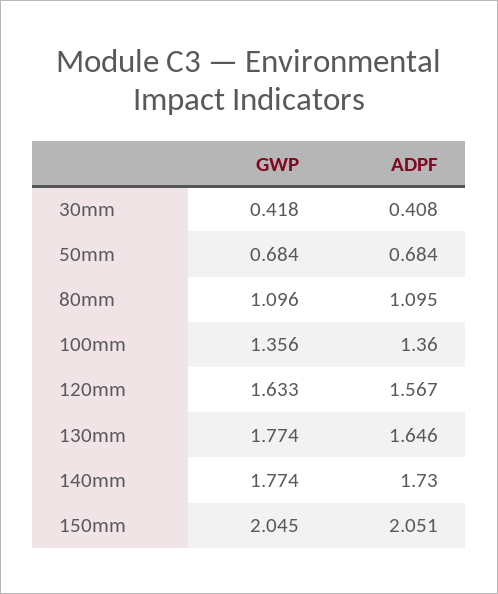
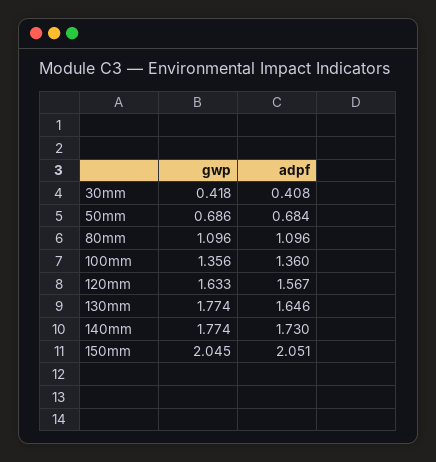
GWP, 50mm: 0.684 -> 0.686
ADPF, 80mm: 1.095 -> 1.096

